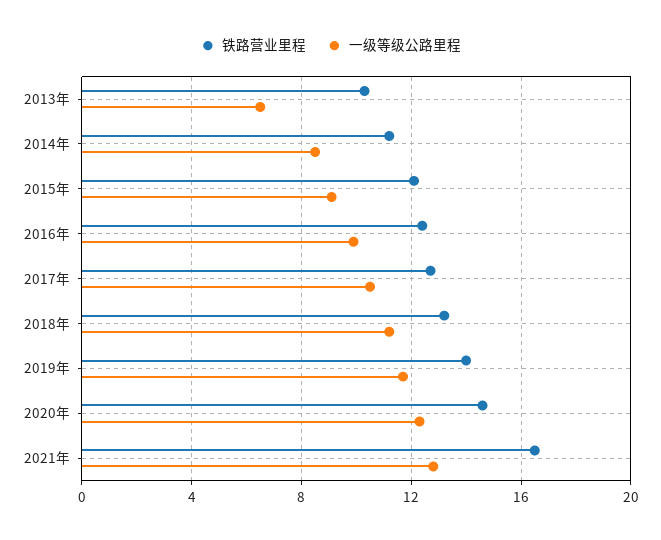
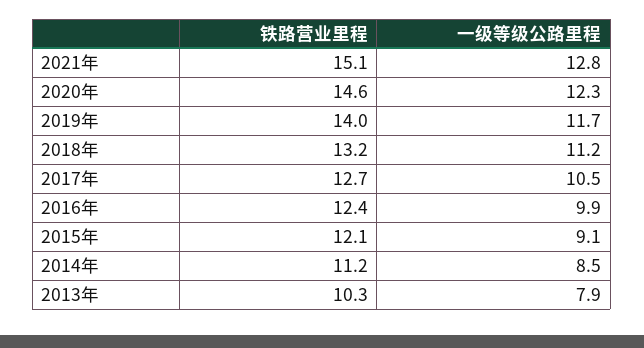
一级等级公路里程, 2013年: 6.5 -> 7.9
铁路营业里程, 2021年: 16.5 -> 15.1

